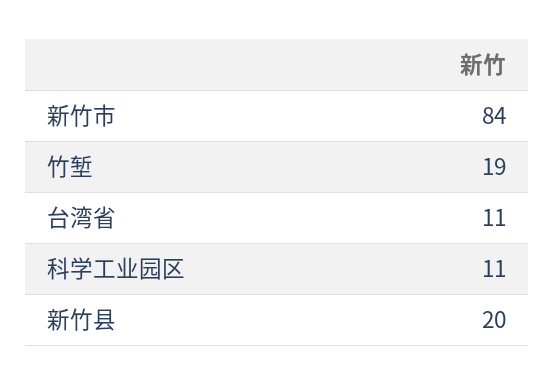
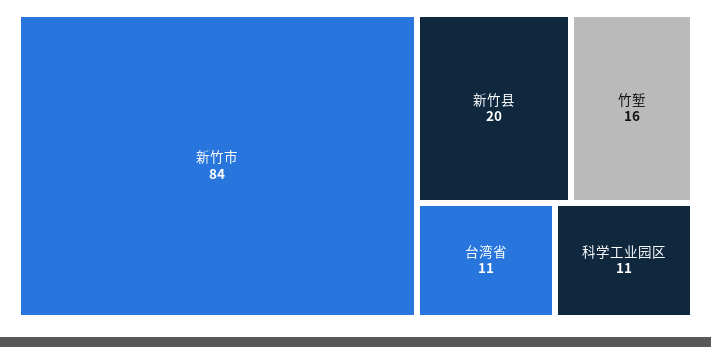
竹堑: 19 -> 16

